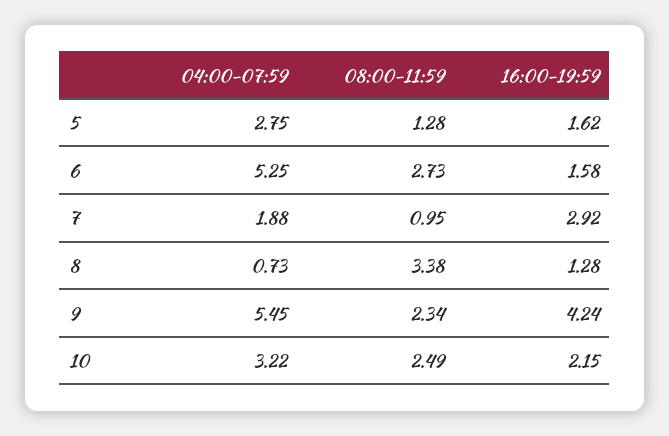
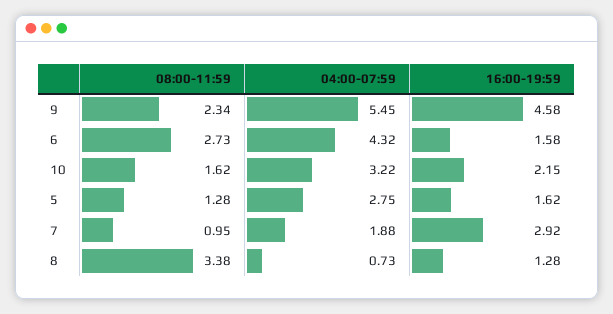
04:00-07:59, 6: 5.25 -> 4.32
16:00-19:59, 9: 4.24 -> 4.58
08:00-11:59, 10: 2.49 -> 1.62

